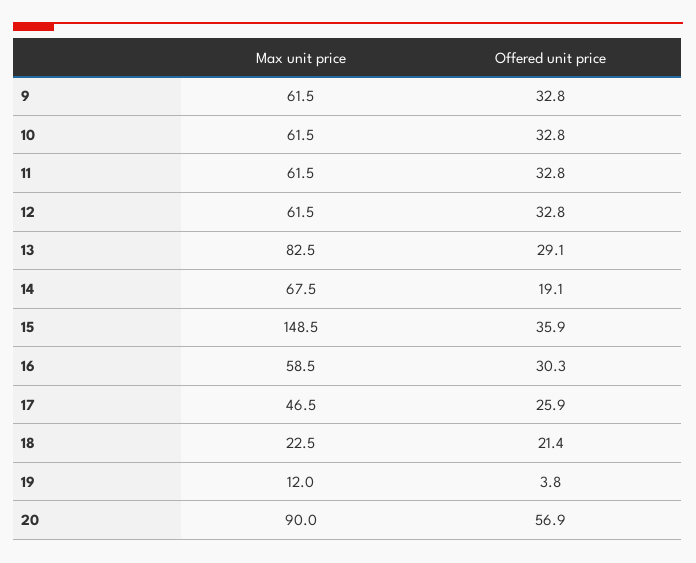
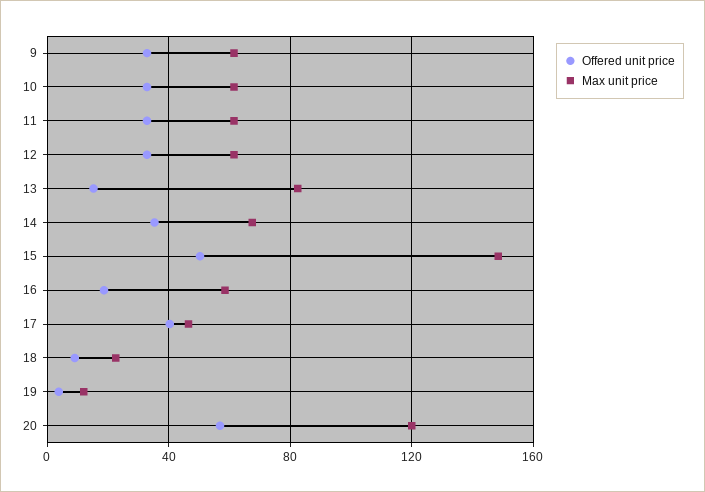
Offered unit price, 13: 29.1 -> 15
Offered unit price, 14: 19.1 -> 35
Offered unit price, 15: 35.9 -> 50
Offered unit price, 16: 30.3 -> 20
Offered unit price, 17: 25.9 -> 40
Offered unit price, 18: 21.4 -> 10
Max unit price, 20: 90 -> 120

